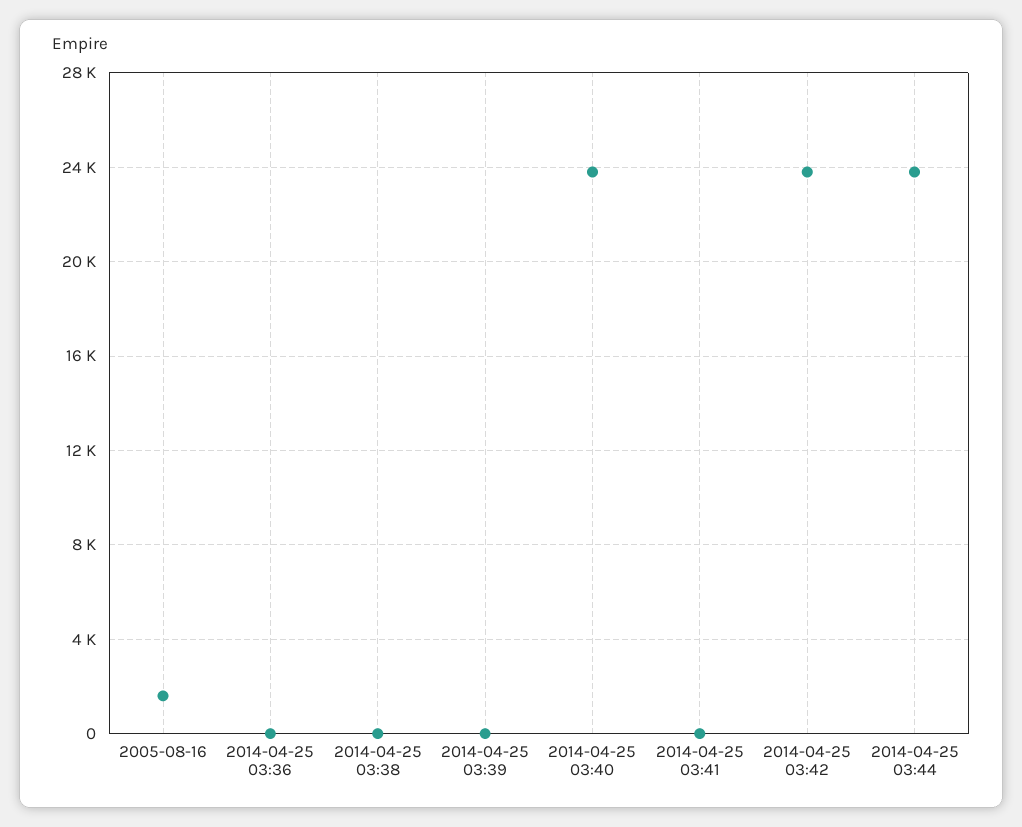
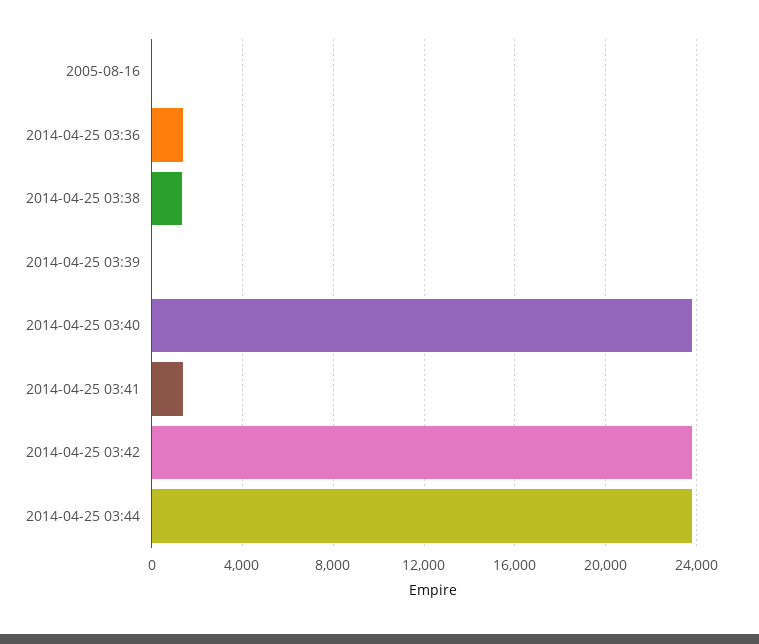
2005-08-16: 1500 -> 0
2014-04-25 03:36: 0 -> 1500
2014-04-25 03:38: 0 -> 1500
2014-04-25 03:41: 0 -> 1500

